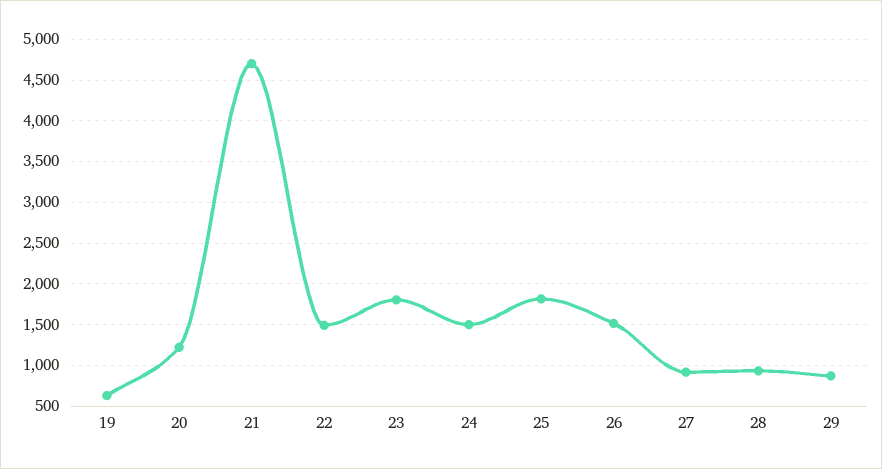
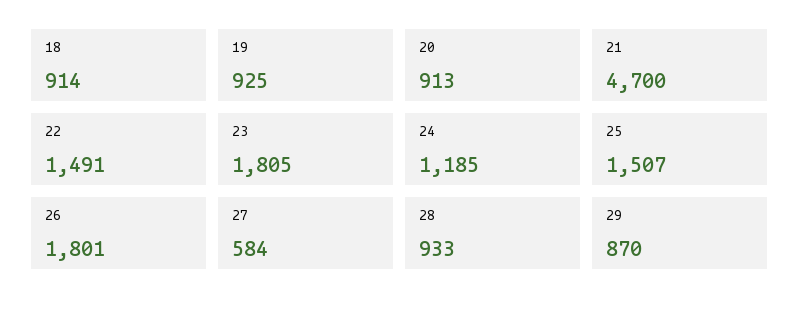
19: 600 -> 925
20: 1200 -> 913
24: 1500 -> 1185
25: 1800 -> 1507
26: 1500 -> 1801
27: 900 -> 584
18: none -> 914

